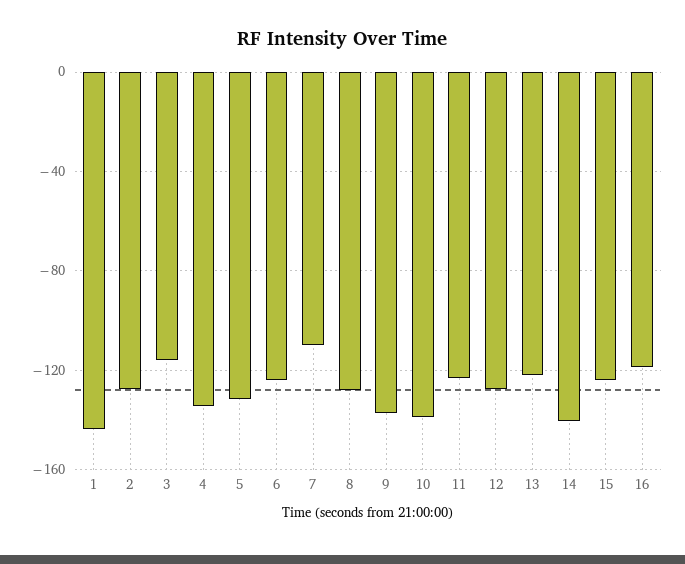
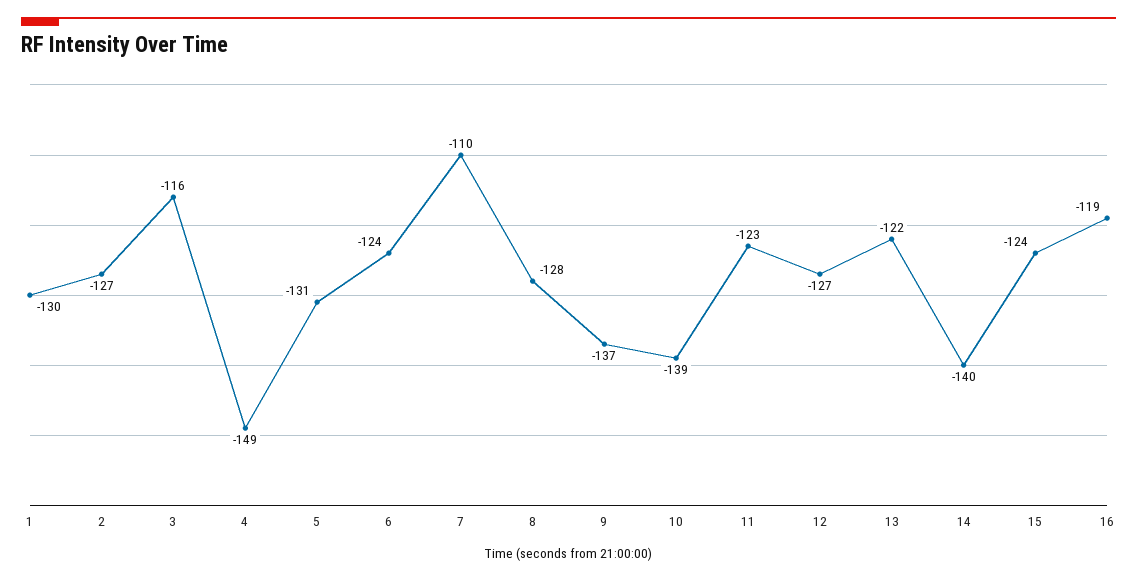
1: -145 -> -130
4: -135 -> -149

